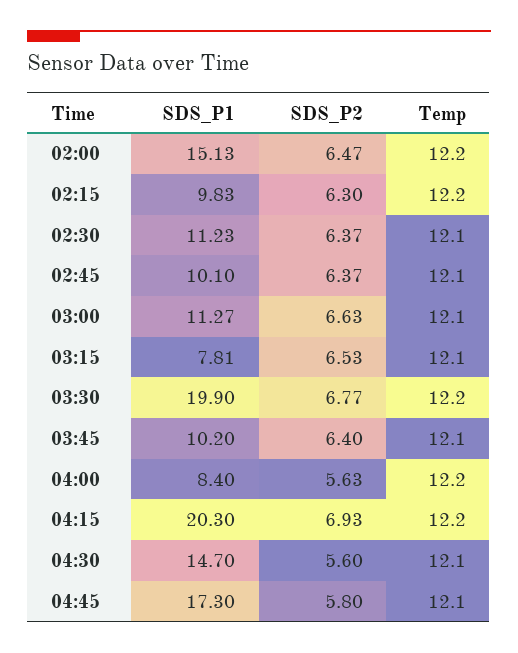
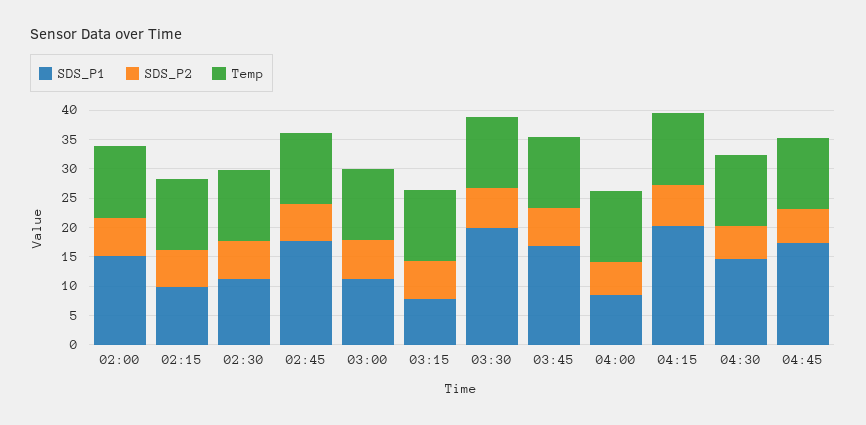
SDS_P1, 02:45: 10.1 -> 17.5
SDS_P1, 03:45: 10.2 -> 17.5

